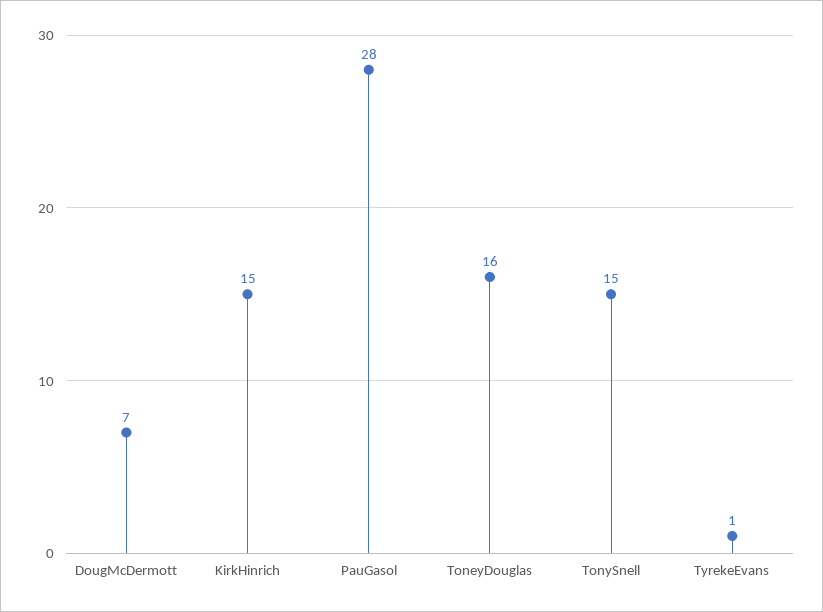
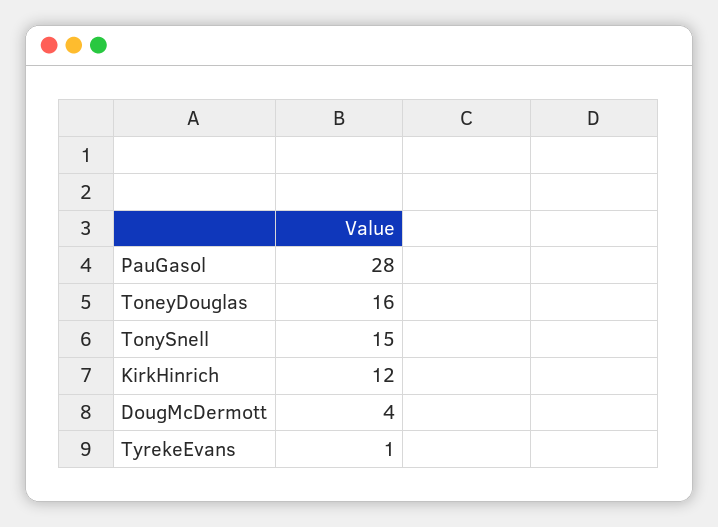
DougMcDermott: 7 -> 4
KirkHinrich: 15 -> 12

